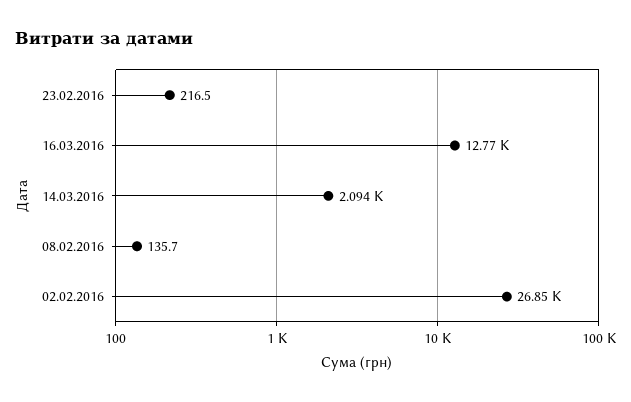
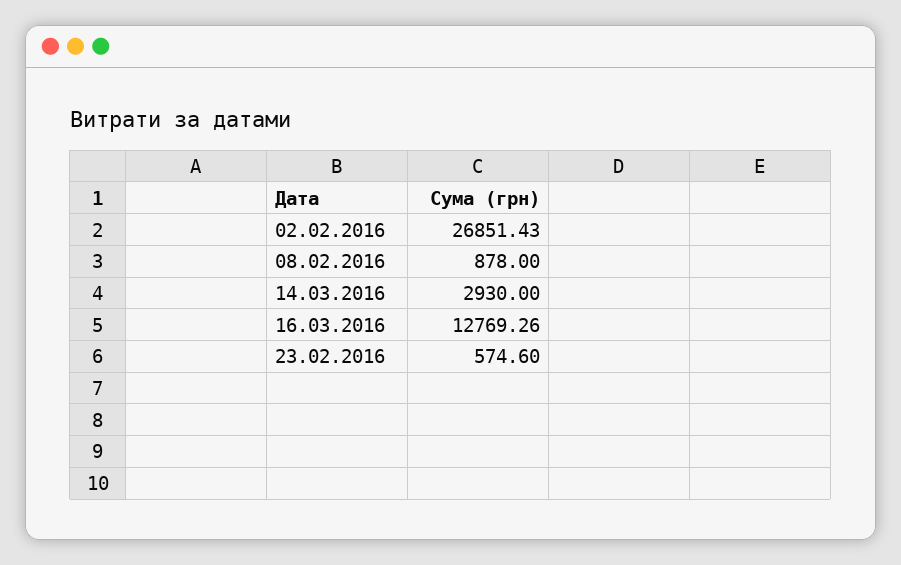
23.02.2016: 216.5 -> 574.6
14.03.2016: 2094 -> 2930
08.02.2016: 135.7 -> 878

